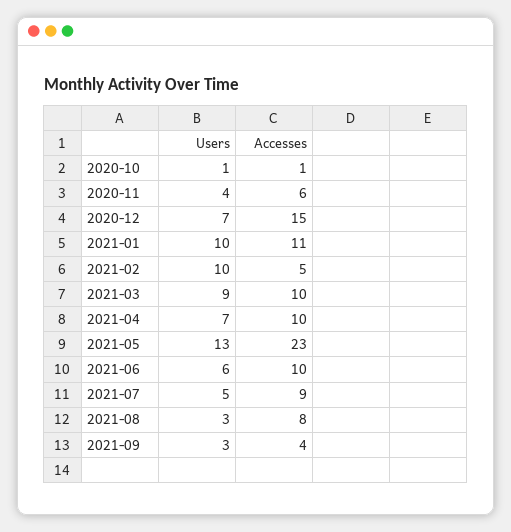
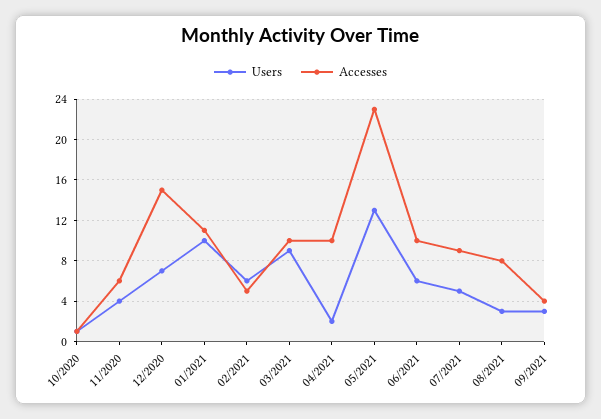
Users, 2021-02: 10 -> 6
Users, 2021-04: 7 -> 2

